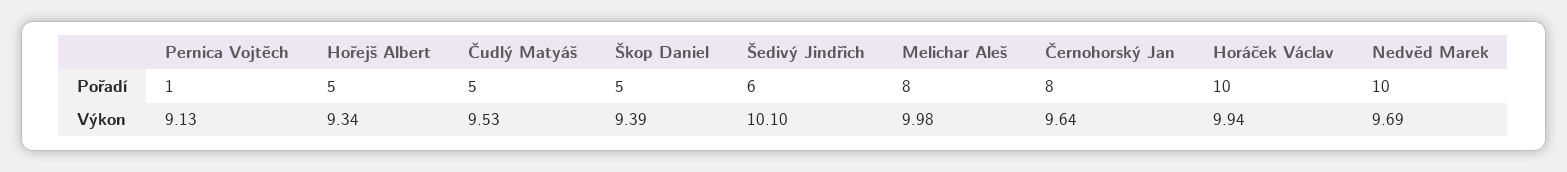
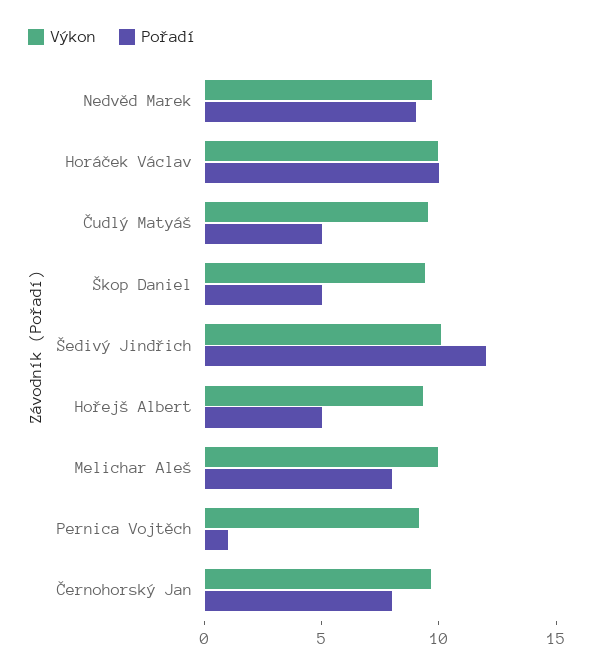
Pořadí, Šedivý Jindřich: 6 -> 12
Pořadí, Nedvěd Marek: 10 -> 9

